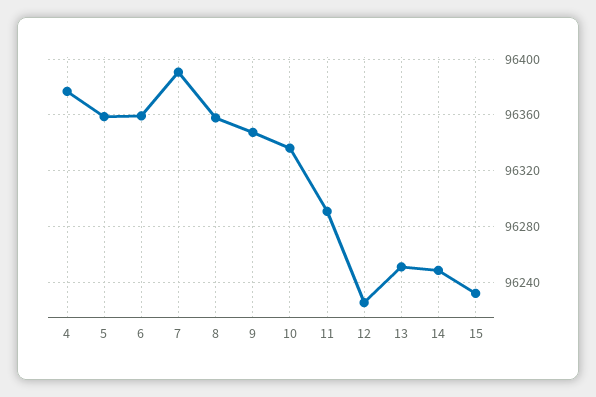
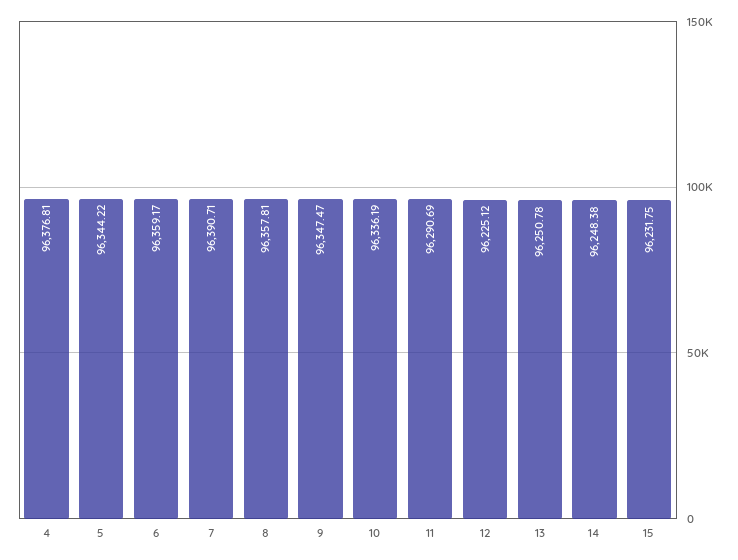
5: 96360 -> 96344.22

